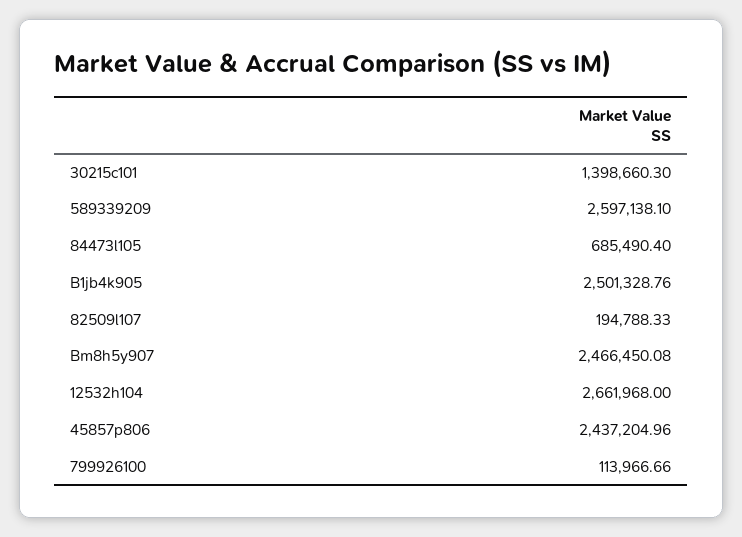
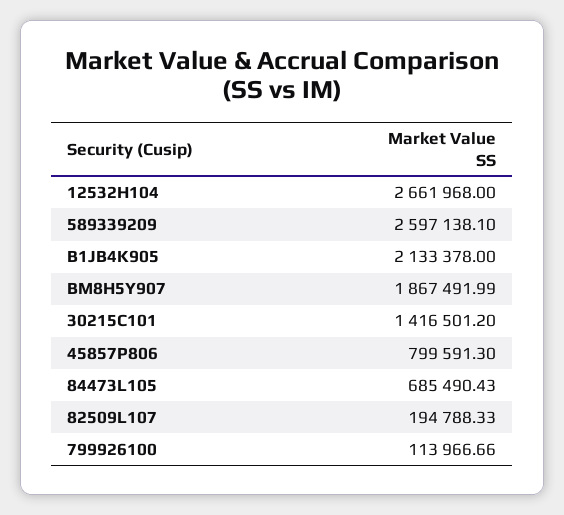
30215c101: 1398660.3 -> 1416501.2
84473l105: 685490.4 -> 685490.43
B1jb4k905: 2501328.76 -> 2133378
Bm8h5y907: 2466450.08 -> 1867491.99
45857p806: 2437204.96 -> 799591.3

